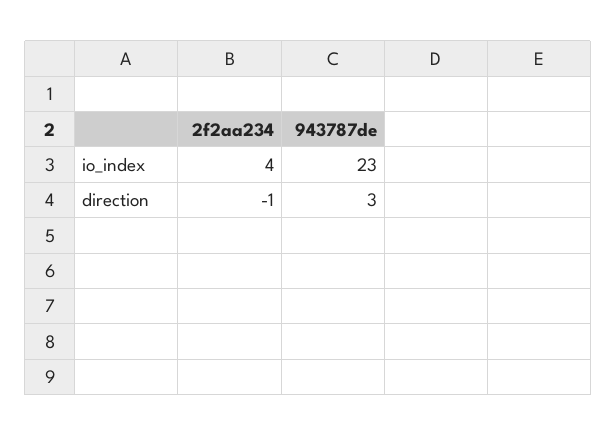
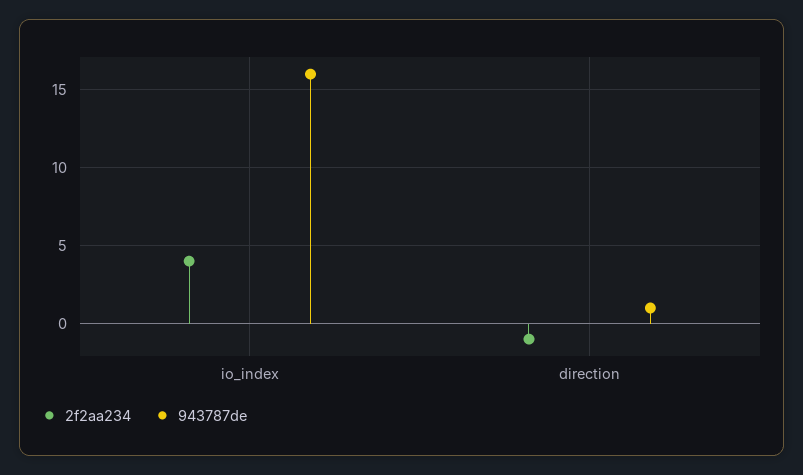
943787de, io_index: 23 -> 16
943787de, direction: 3 -> 1

